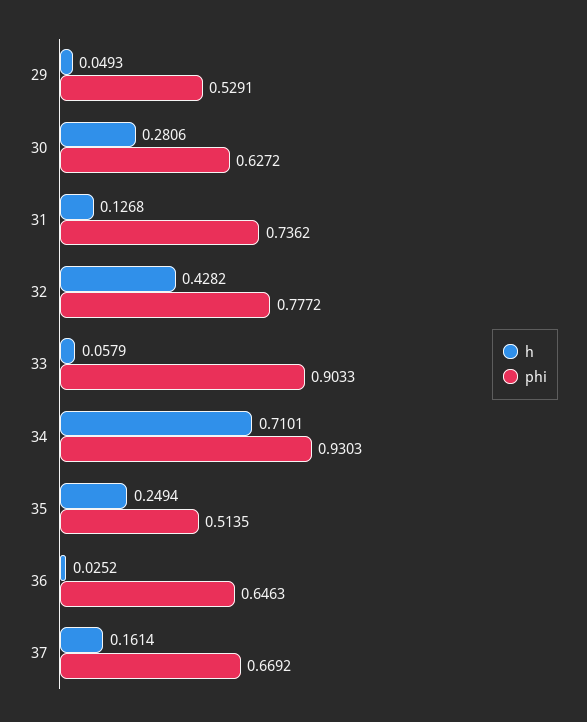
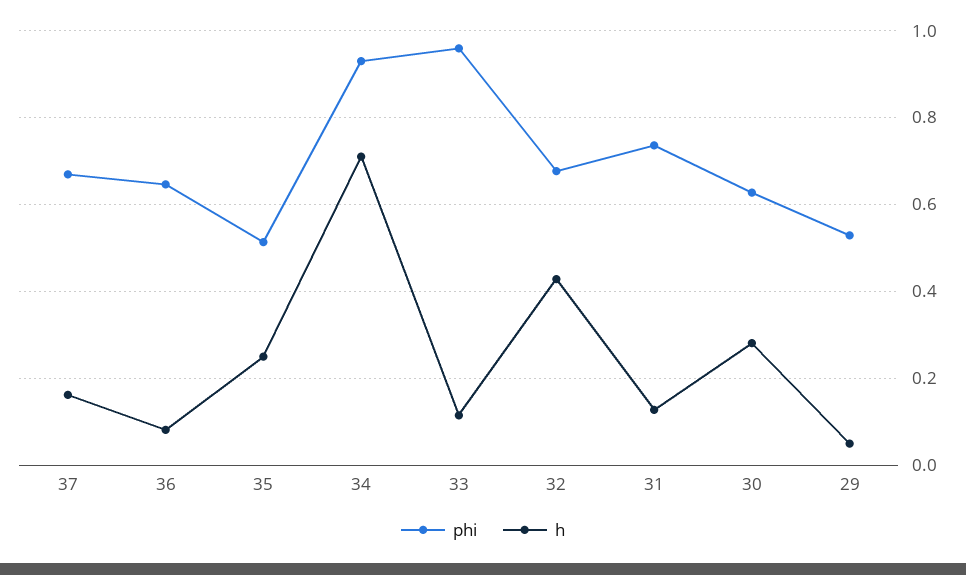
phi, 32: 0.7772 -> 0.68
h, 33: 0.0579 -> 0.12
phi, 33: 0.9033 -> 0.96
h, 36: 0.0252 -> 0.08

